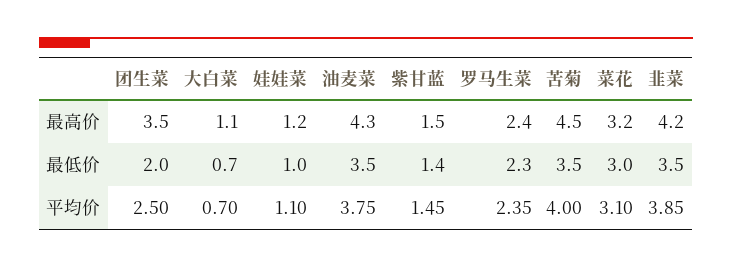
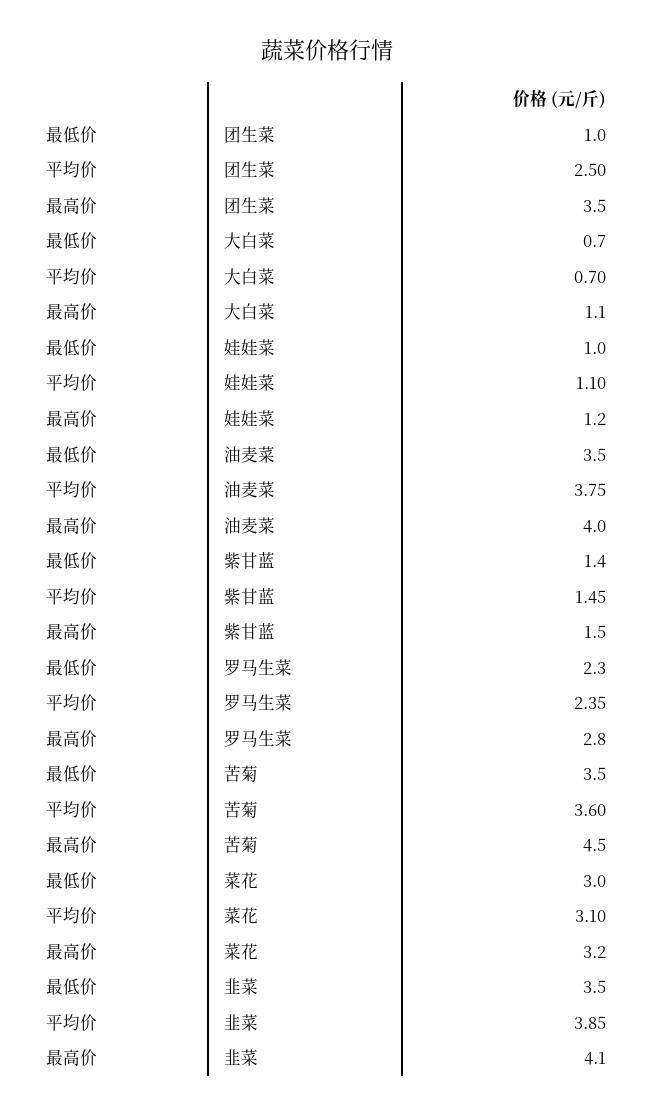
油麦菜, 最高价: 4.3 -> 4
罗马生菜, 最高价: 2.4 -> 2.8
韭菜, 最高价: 4.2 -> 4.1
团生菜, 最低价: 2 -> 1
苦菊, 平均价: 4 -> 3.6

